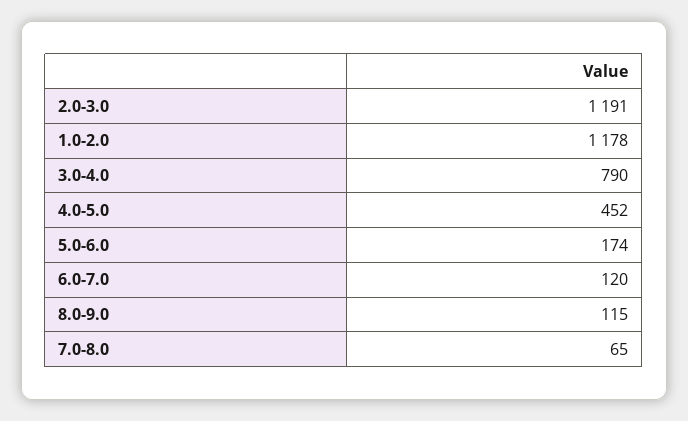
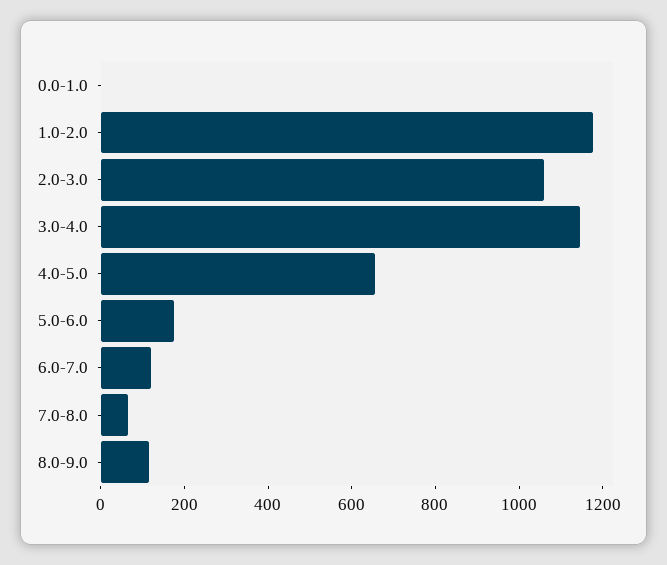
2.0-3.0: 1191 -> 1050
3.0-4.0: 790 -> 1150
4.0-5.0: 452 -> 650
0.0-1.0: none -> 0

